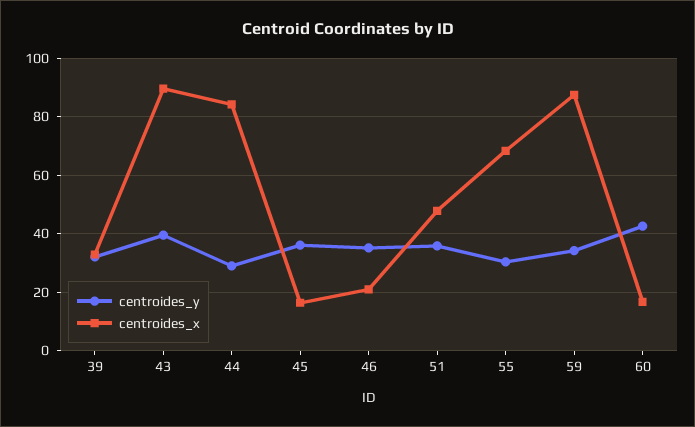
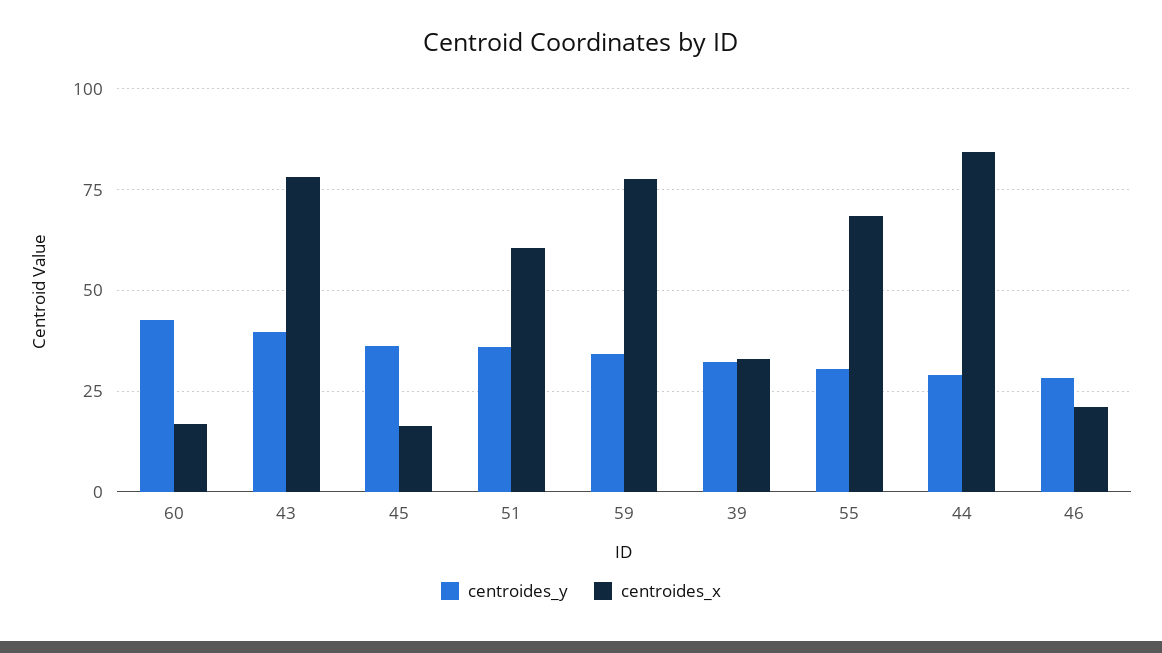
centroides_x, 43: 90 -> 77.5
centroides_y, 46: 35 -> 27.5
centroides_x, 51: 47.5 -> 60
centroides_x, 59: 87.5 -> 77.5

